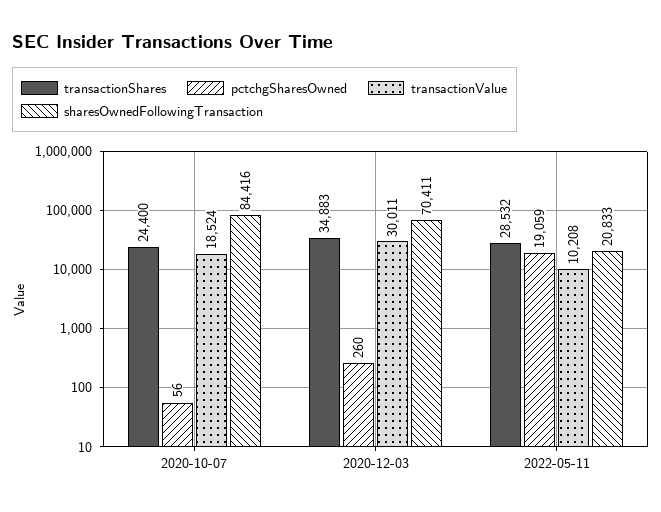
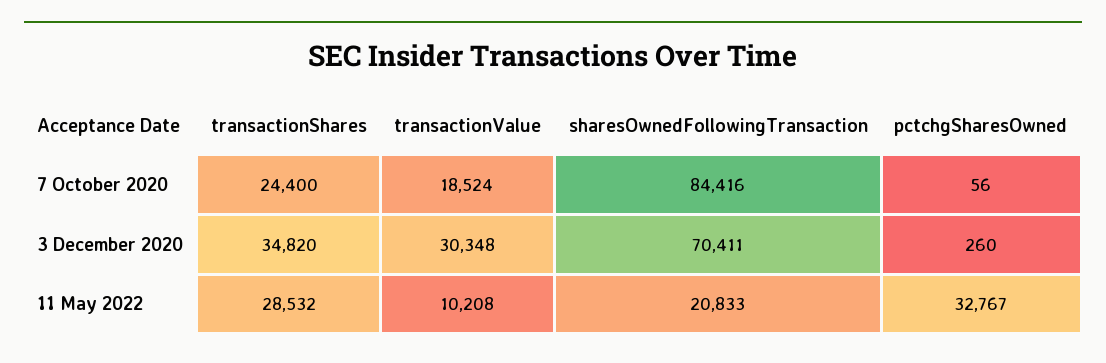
transactionShares, 2020-12-03: 34883 -> 34820
transactionValue, 2020-12-03: 30011 -> 30348
pctchgSharesOwned, 2022-05-11: 19059 -> 32767

